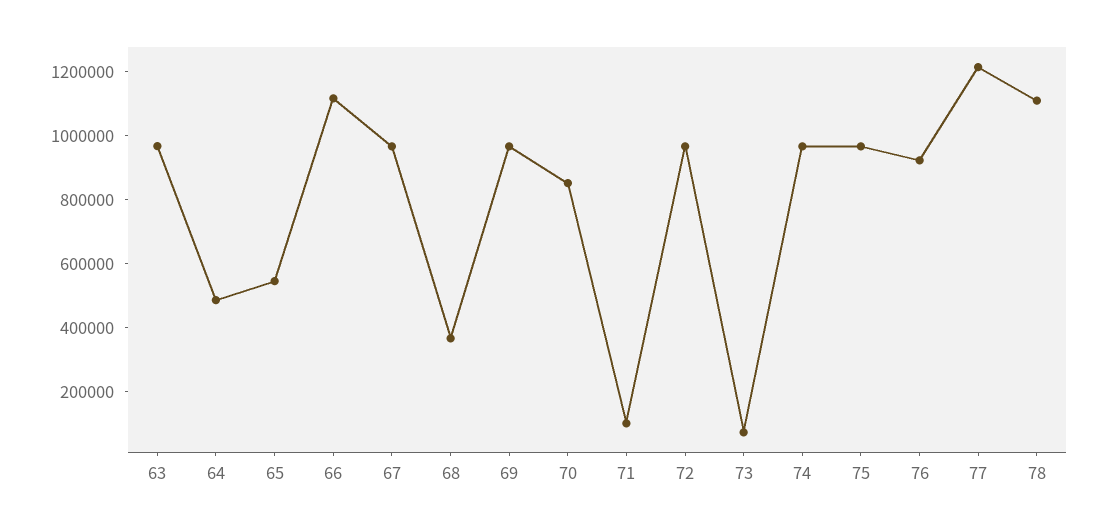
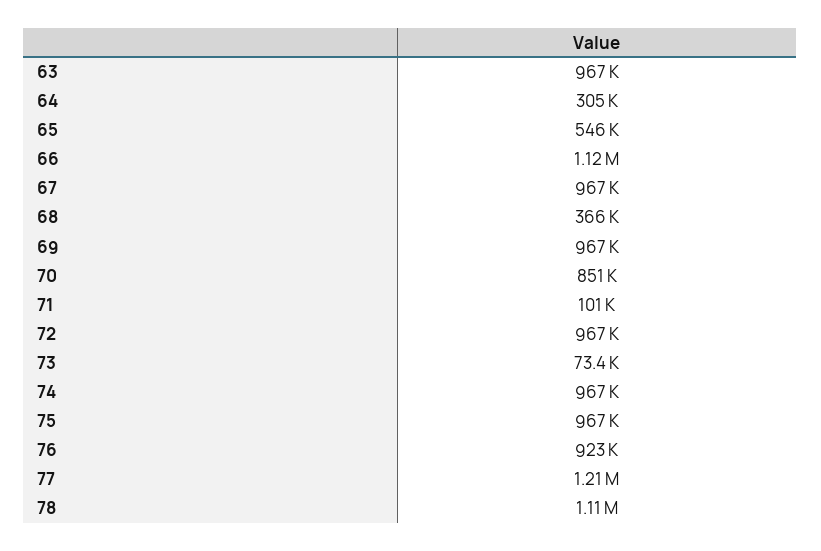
64: 500000 -> 305000

